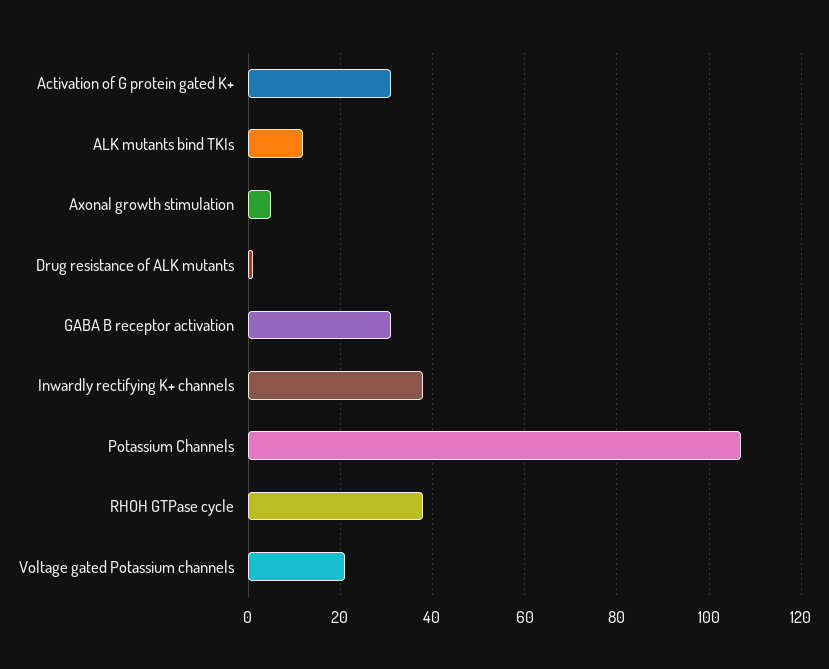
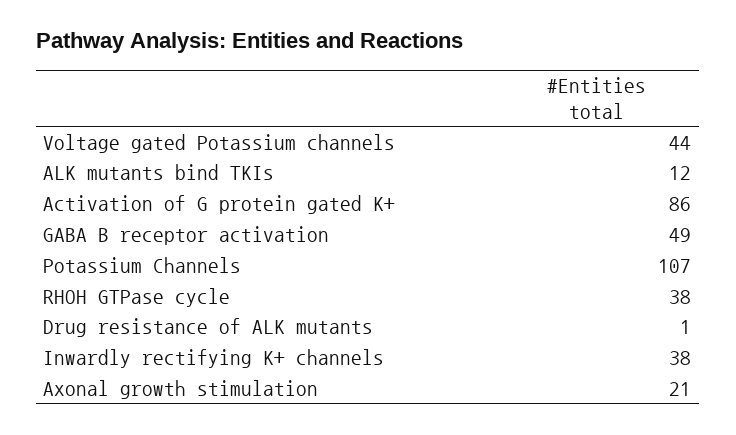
Activation of G protein gated K+: 30 -> 86
Axonal growth stimulation: 5 -> 21
GABA B receptor activation: 30 -> 49
Voltage gated Potassium channels: 20 -> 44

